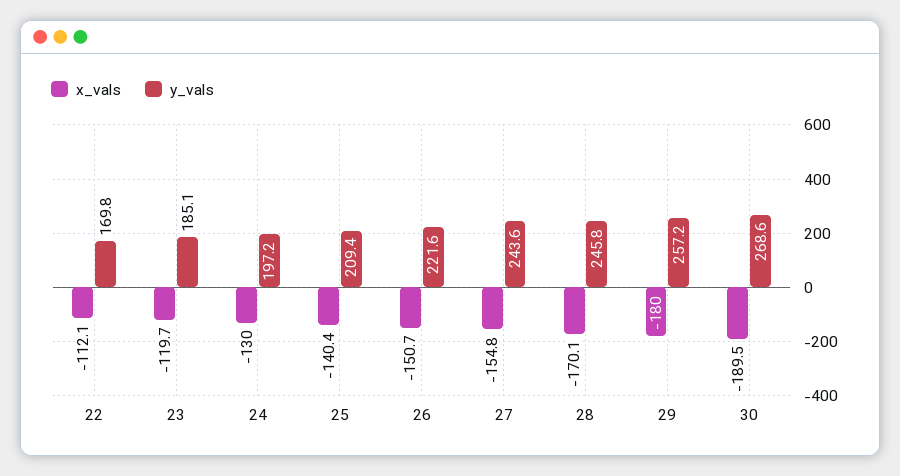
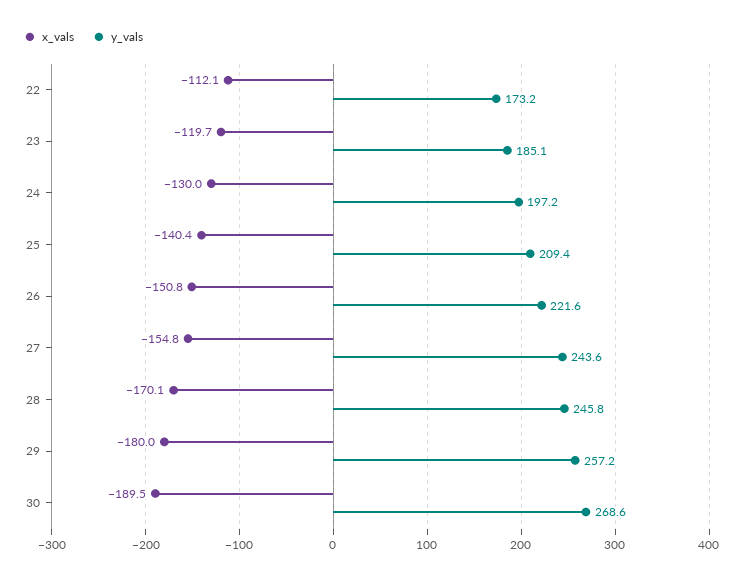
y_vals, 22: 169.8 -> 173.2
x_vals, 26: -150.7 -> -150.8

